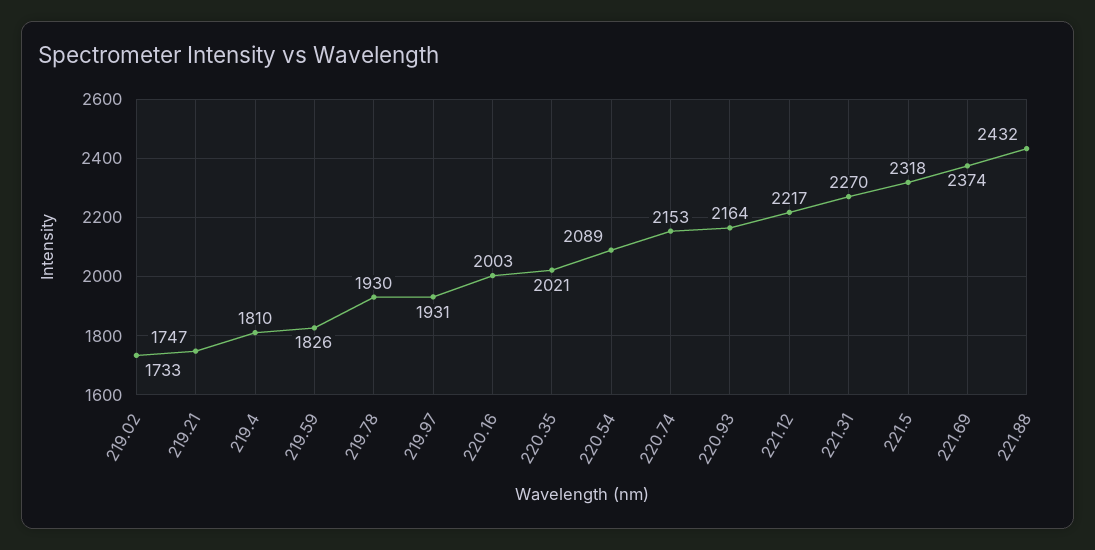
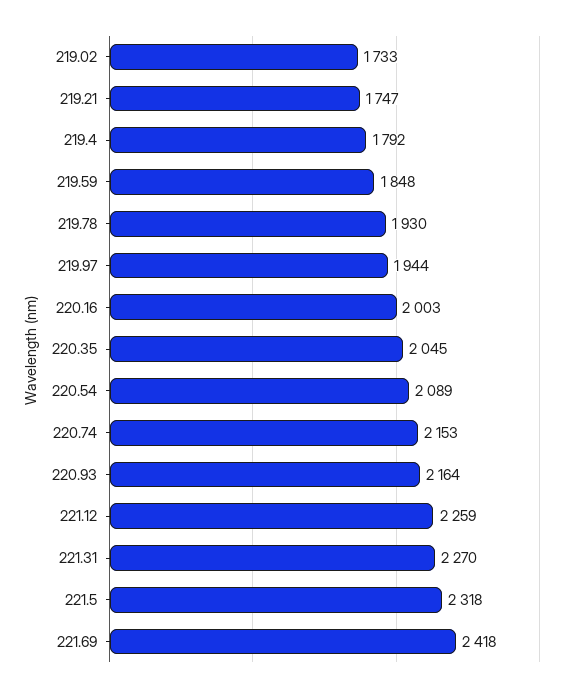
219.4: 1810 -> 1792
219.59: 1826 -> 1848
219.97: 1931 -> 1944
220.35: 2021 -> 2045
221.12: 2217 -> 2259
221.69: 2374 -> 2418
221.88: 2432 -> none

